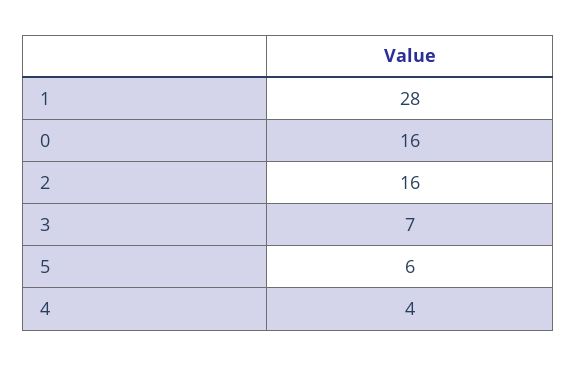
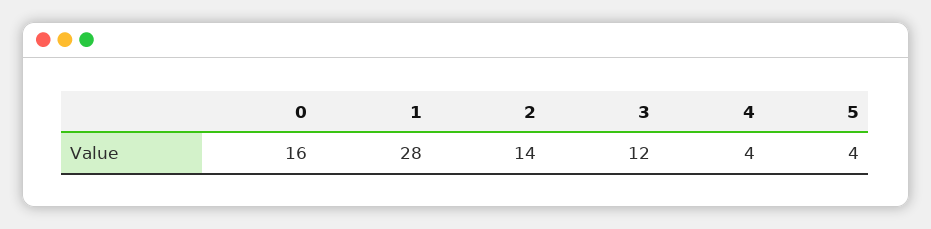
2: 16 -> 14
3: 7 -> 12
5: 6 -> 4

